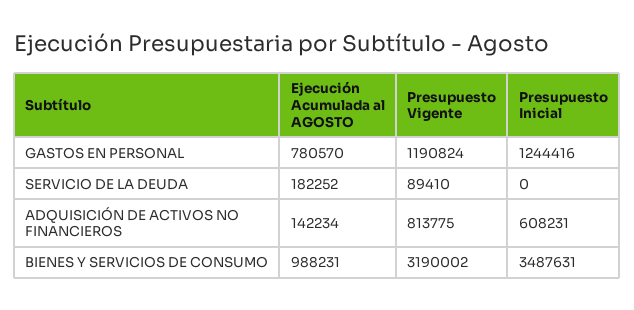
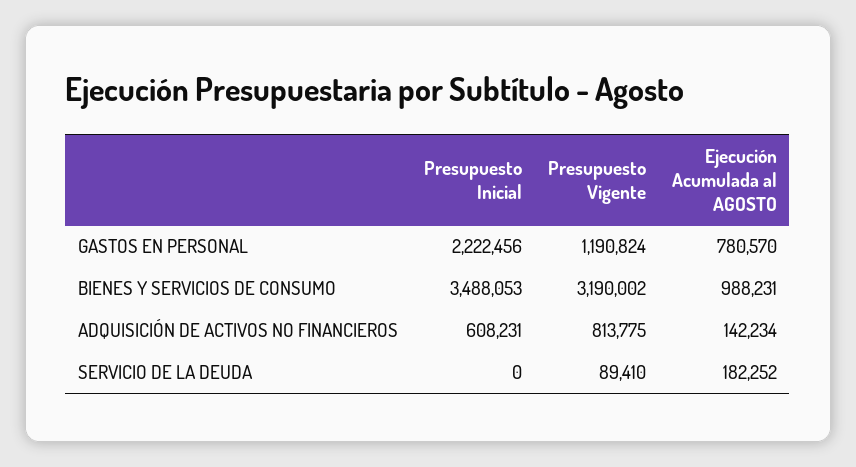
Presupuesto Inicial, GASTOS EN PERSONAL: 1244416 -> 2222456
Presupuesto Inicial, BIENES Y SERVICIOS DE CONSUMO: 3487631 -> 3488053

